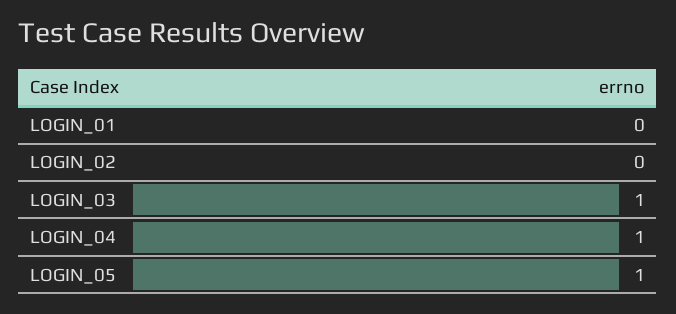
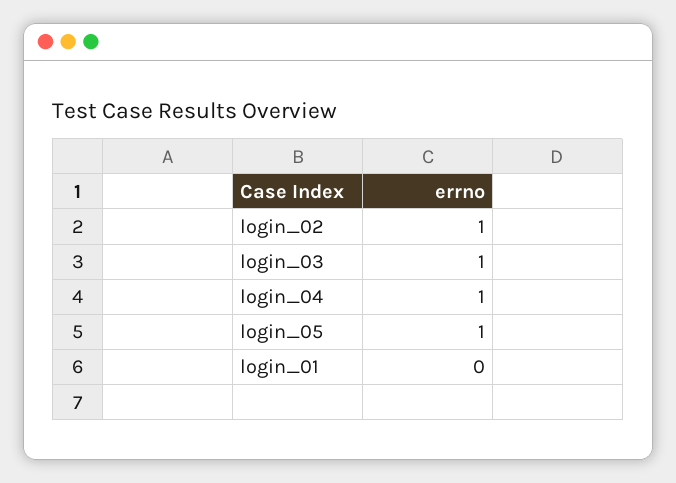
LOGIN_02: 0 -> 1

